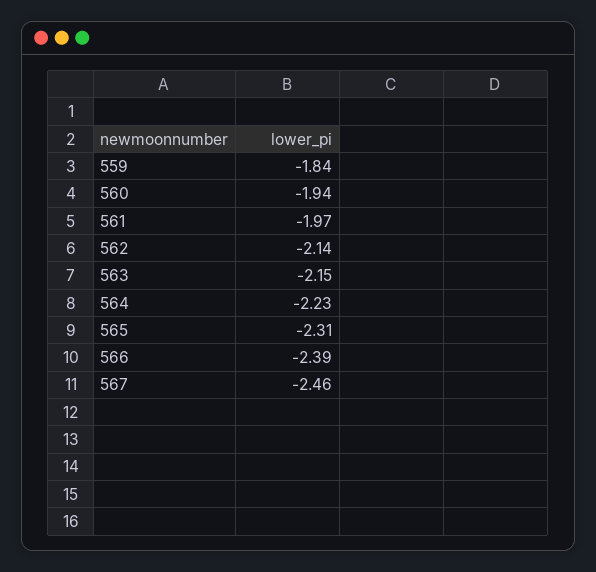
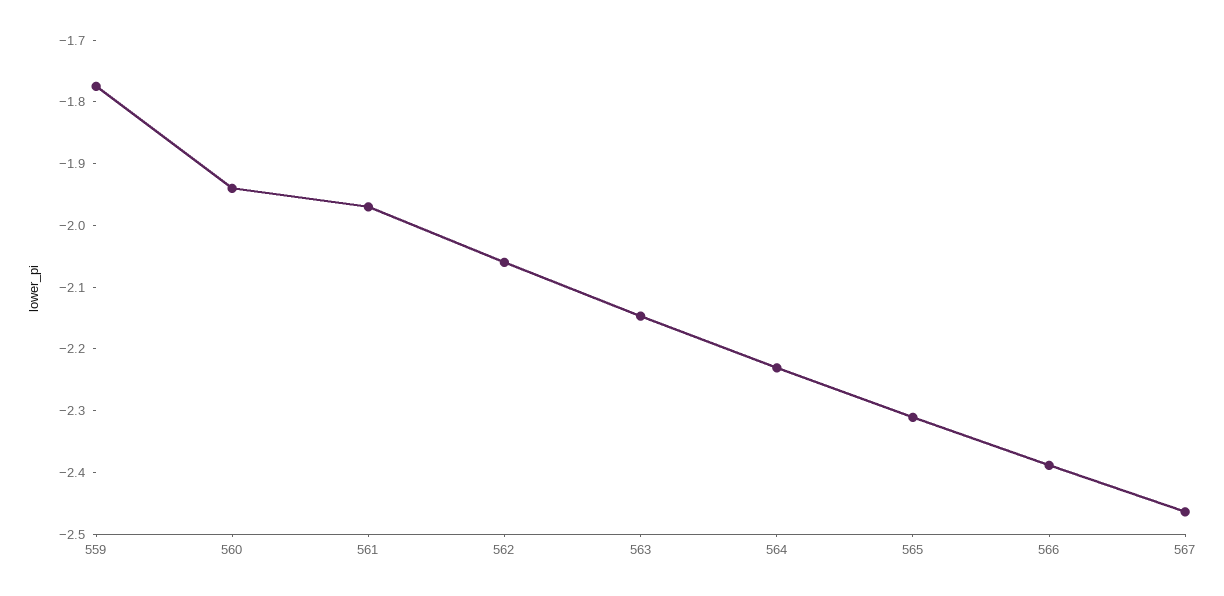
559: -1.84 -> -1.78
562: -2.14 -> -2.06

